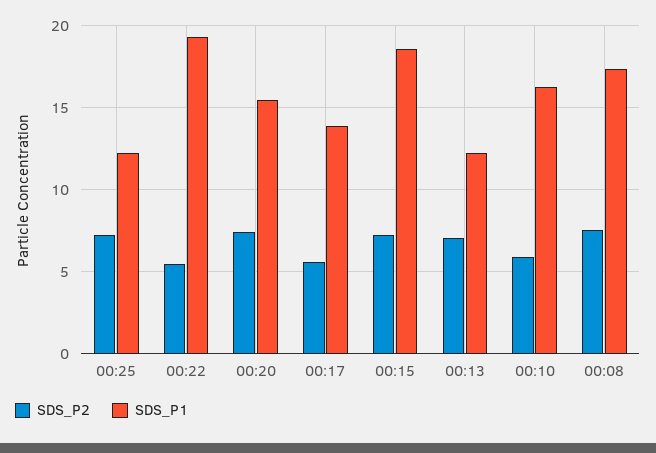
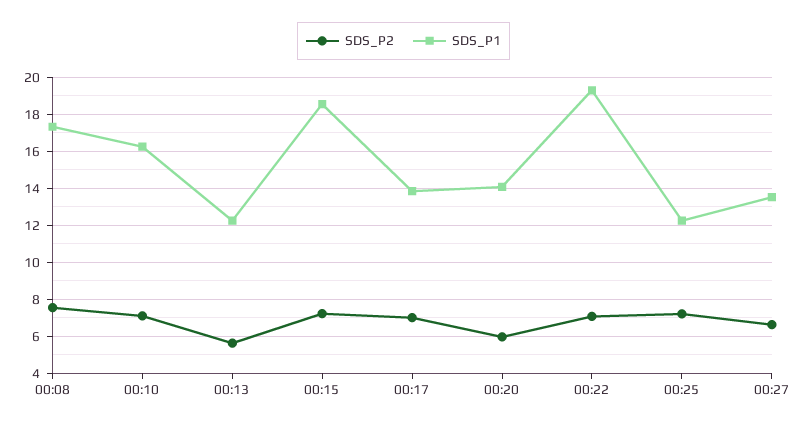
SDS_P2, 00:22: 5.5 -> 7
SDS_P2, 00:20: 7.5 -> 6
SDS_P1, 00:20: 15.5 -> 14
SDS_P2, 00:17: 5.5 -> 7
SDS_P2, 00:13: 7 -> 5.5
SDS_P2, 00:10: 6 -> 7
SDS_P2, 00:27: none -> 6.5
SDS_P1, 00:27: none -> 13.5

